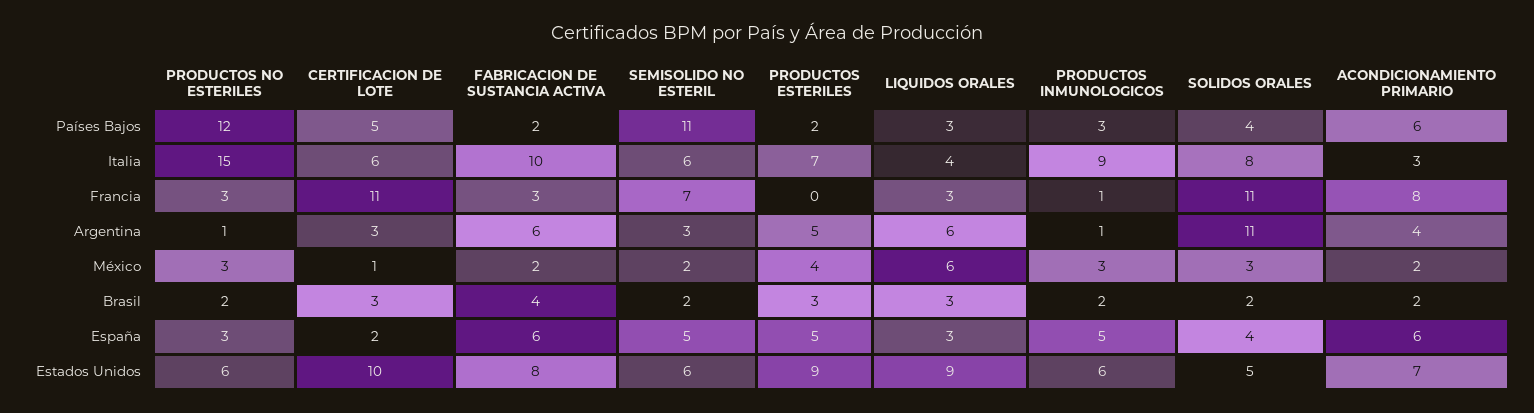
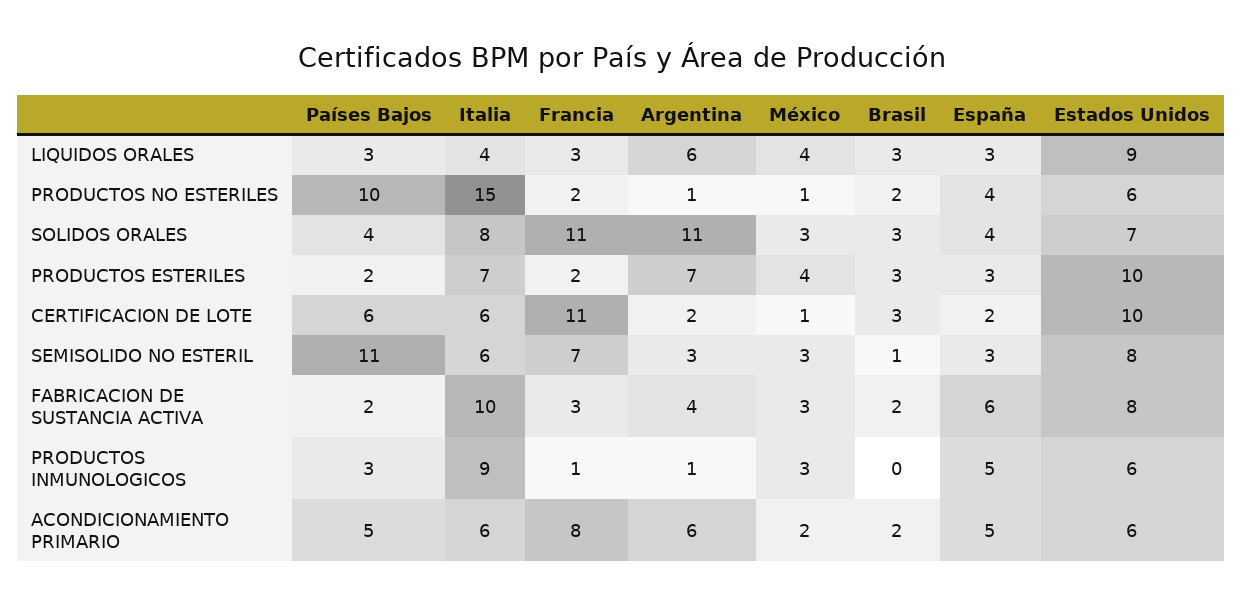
PRODUCTOS NO ESTERILES, Países Bajos: 12 -> 10
CERTIFICACION DE LOTE, Países Bajos: 5 -> 6
ACONDICIONAMIENTO PRIMARIO, Países Bajos: 6 -> 5
ACONDICIONAMIENTO PRIMARIO, Italia: 3 -> 6
PRODUCTOS NO ESTERILES, Francia: 3 -> 2
PRODUCTOS ESTERILES, Francia: 0 -> 2
CERTIFICACION DE LOTE, Argentina: 3 -> 2
FABRICACION DE SUSTANCIA ACTIVA, Argentina: 6 -> 4
PRODUCTOS ESTERILES, Argentina: 5 -> 7
ACONDICIONAMIENTO PRIMARIO, Argentina: 4 -> 6
PRODUCTOS NO ESTERILES, México: 3 -> 1
FABRICACION DE SUSTANCIA ACTIVA, México: 2 -> 3
SEMISOLIDO NO ESTERIL, México: 2 -> 3
LIQUIDOS ORALES, México: 6 -> 4
FABRICACION DE SUSTANCIA ACTIVA, Brasil: 4 -> 2
SEMISOLIDO NO ESTERIL, Brasil: 2 -> 1
PRODUCTOS INMUNOLOGICOS, Brasil: 2 -> 0
SOLIDOS ORALES, Brasil: 2 -> 3
PRODUCTOS NO ESTERILES, España: 3 -> 4
SEMISOLIDO NO ESTERIL, España: 5 -> 3
PRODUCTOS ESTERILES, España: 5 -> 3
ACONDICIONAMIENTO PRIMARIO, España: 6 -> 5
SEMISOLIDO NO ESTERIL, Estados Unidos: 6 -> 8
PRODUCTOS ESTERILES, Estados Unidos: 9 -> 10
SOLIDOS ORALES, Estados Unidos: 5 -> 7
ACONDICIONAMIENTO PRIMARIO, Estados Unidos: 7 -> 6

